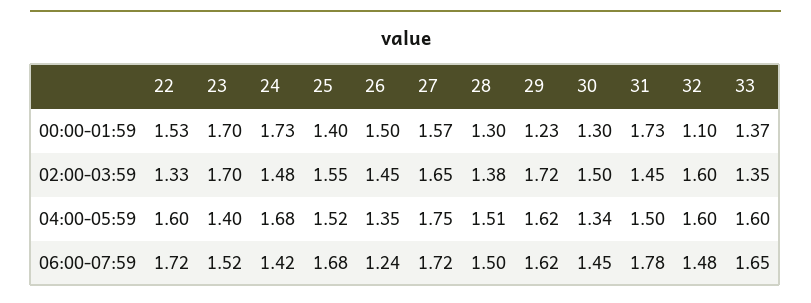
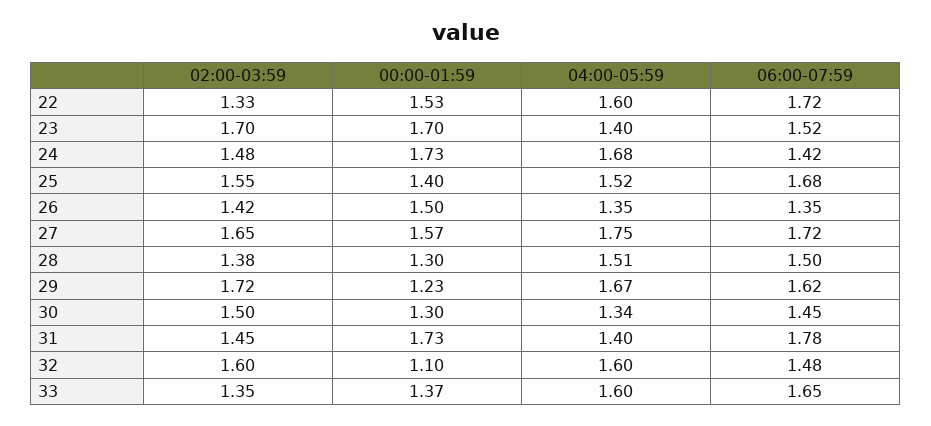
26, 02:00-03:59: 1.45 -> 1.42
29, 04:00-05:59: 1.62 -> 1.67
31, 04:00-05:59: 1.5 -> 1.4
26, 06:00-07:59: 1.24 -> 1.35

